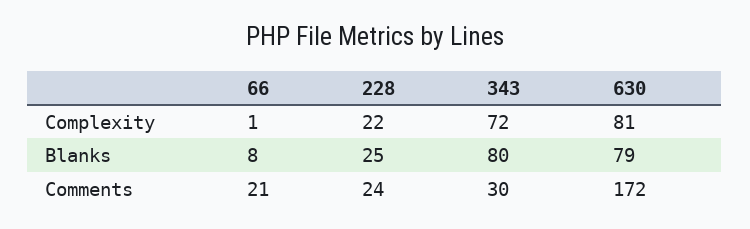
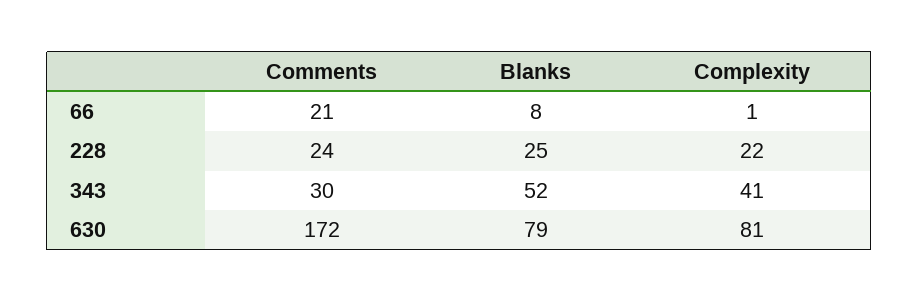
343, Complexity: 72 -> 41
343, Blanks: 80 -> 52

